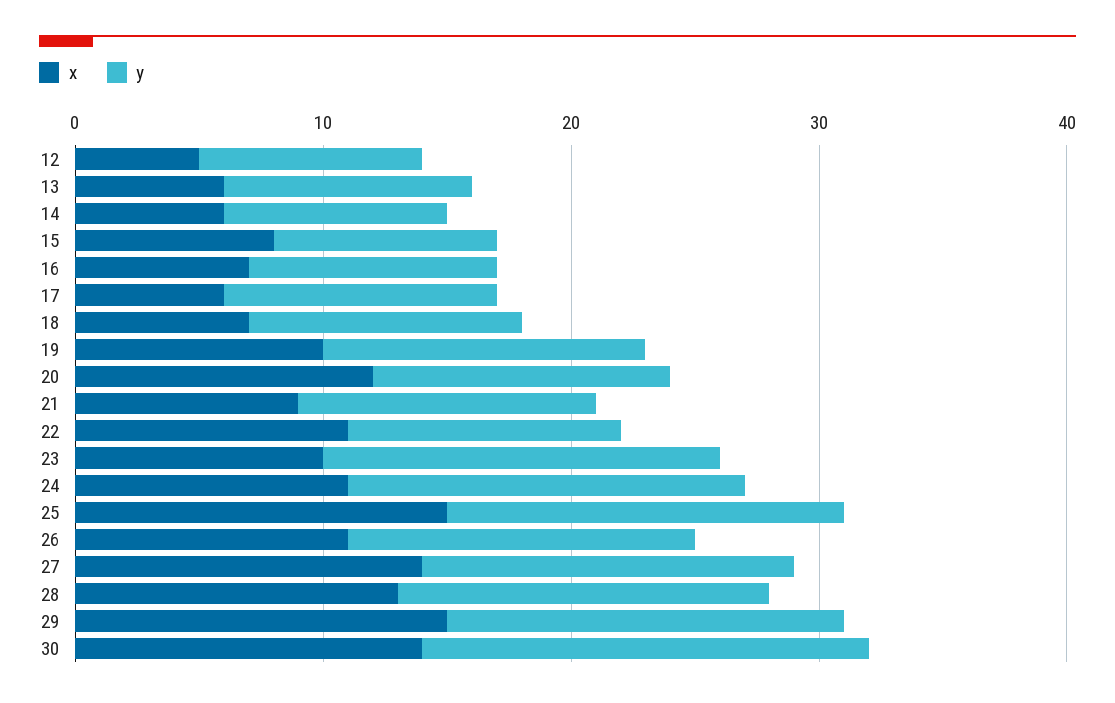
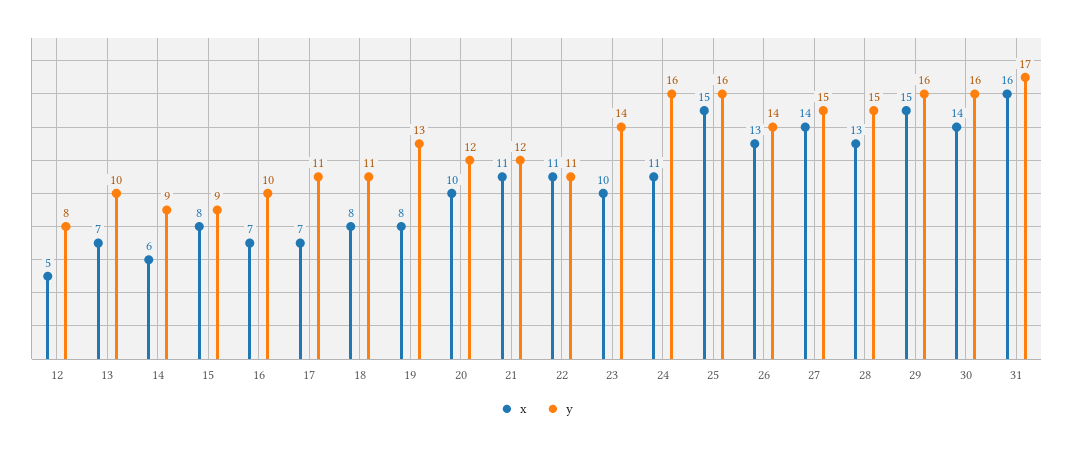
y, 12: 9 -> 8
x, 13: 6 -> 7
x, 17: 6 -> 7
x, 18: 7 -> 8
x, 19: 10 -> 8
x, 20: 12 -> 10
x, 21: 9 -> 11
y, 23: 16 -> 14
x, 26: 11 -> 13
y, 30: 18 -> 16
x, 31: none -> 16
y, 31: none -> 17

